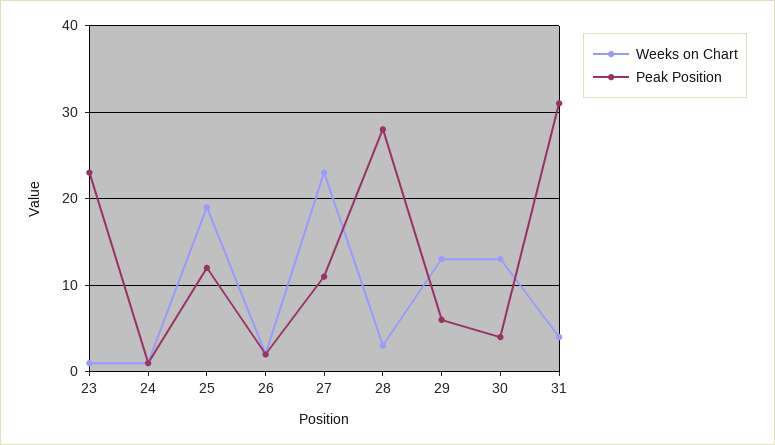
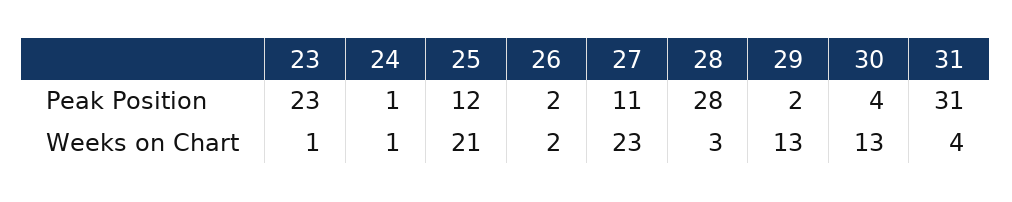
Weeks on Chart, 25: 19 -> 21
Peak Position, 29: 6 -> 2

